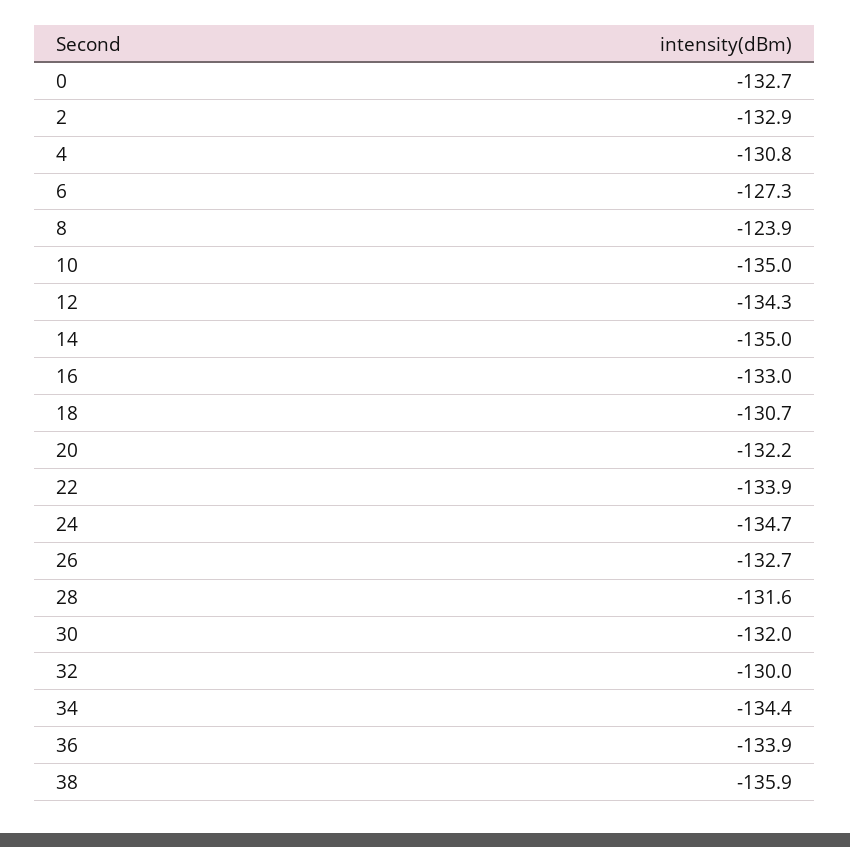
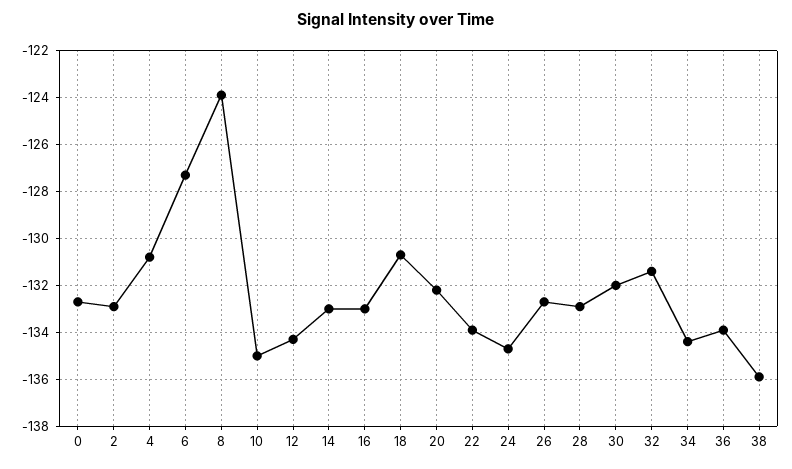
14: -135 -> -133
28: -131.6 -> -133
32: -130 -> -131.5

